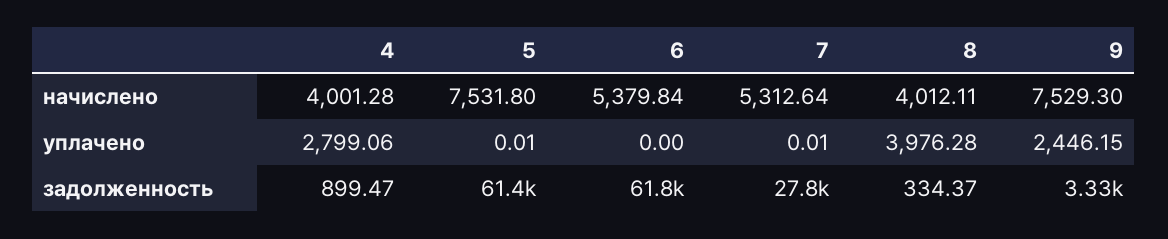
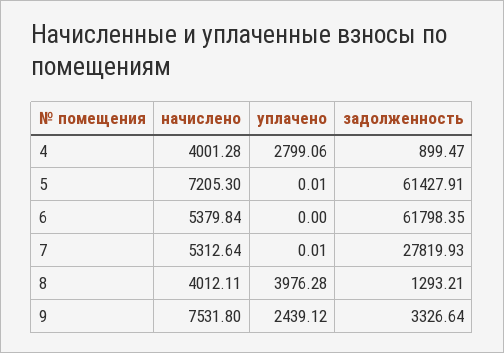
5, начислено: 7531.8 -> 7205.3
9, начислено: 7529.3 -> 7531.8
9, уплачено: 2446.15 -> 2439.12
8, задолженность: 334.37 -> 1293.21

